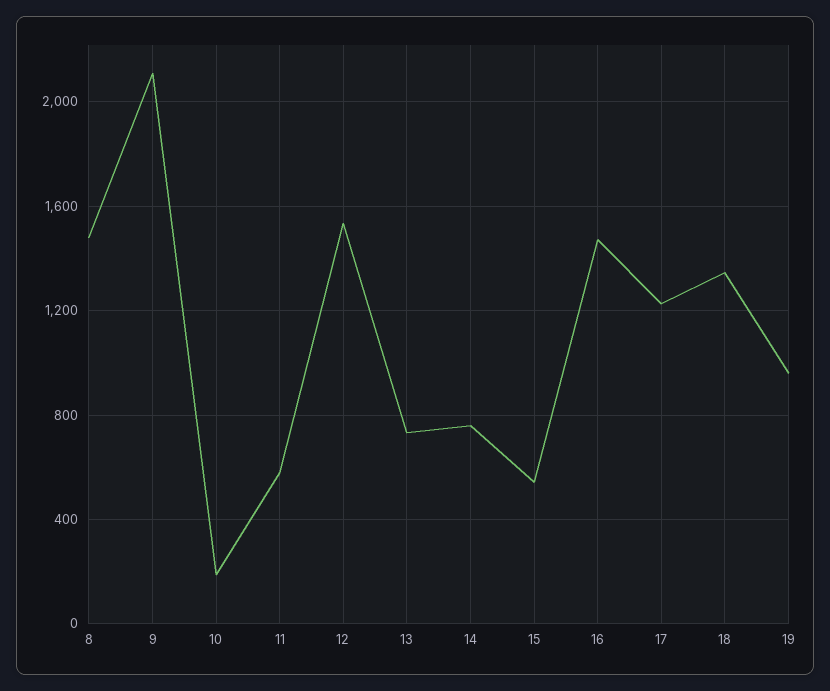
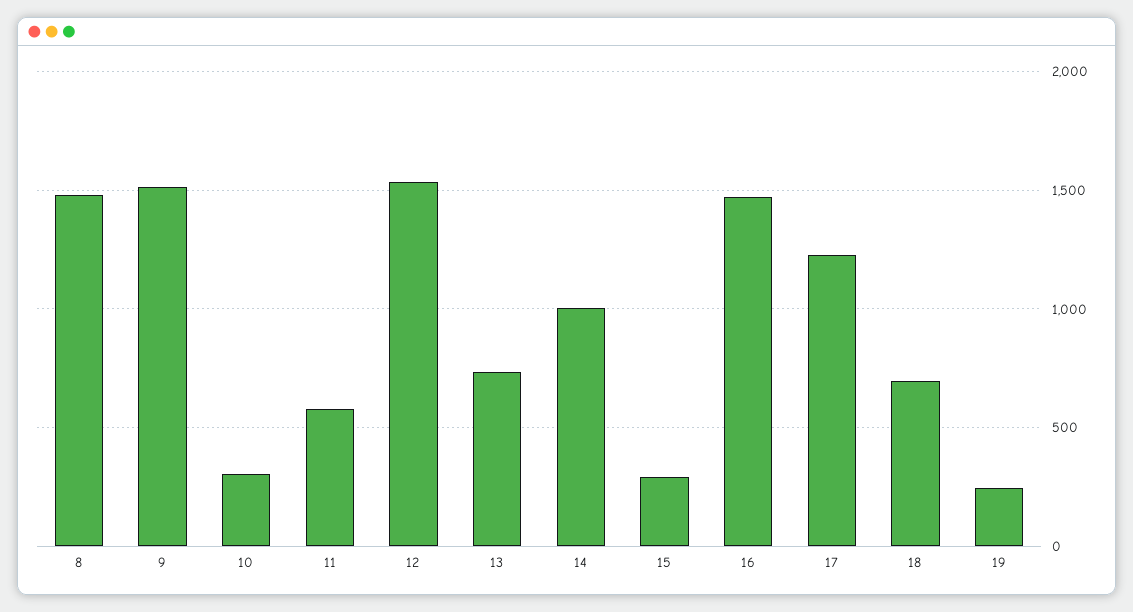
9: 2100 -> 1500
10: 200 -> 300
14: 750 -> 1000
15: 550 -> 300
18: 1350 -> 700
19: 950 -> 250

